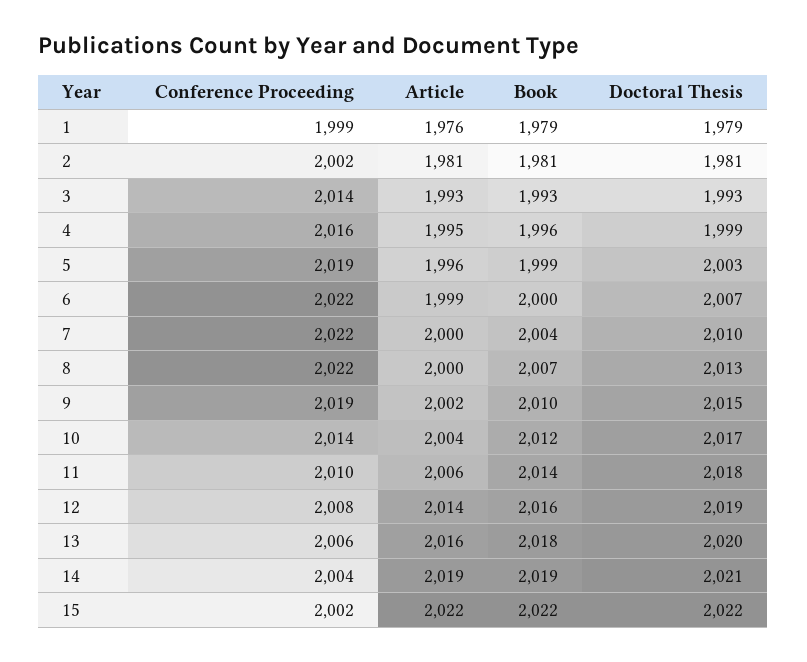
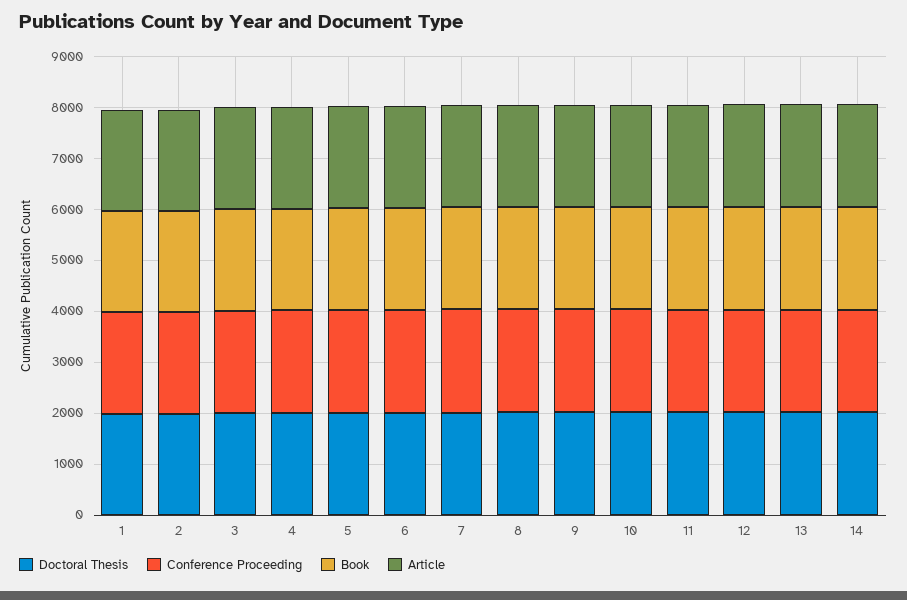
Conference Proceeding, 15: 2002 -> none
Article, 15: 2022 -> none
Book, 15: 2022 -> none
Doctoral Thesis, 15: 2022 -> none

